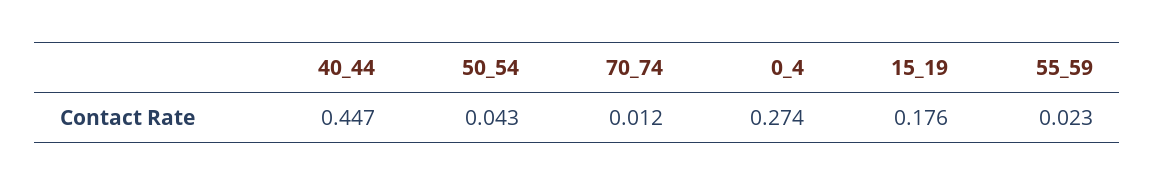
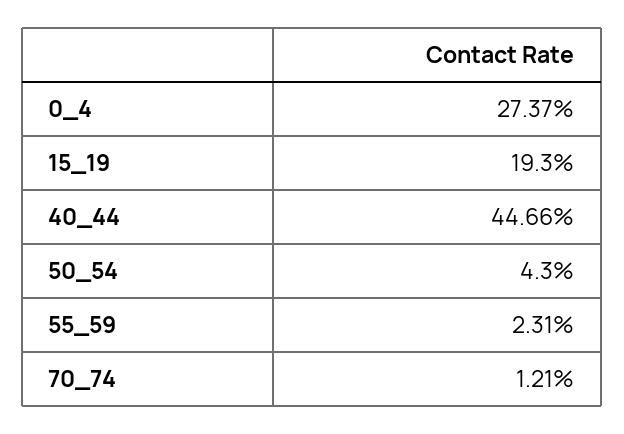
15_19: 0.176 -> 0.193

